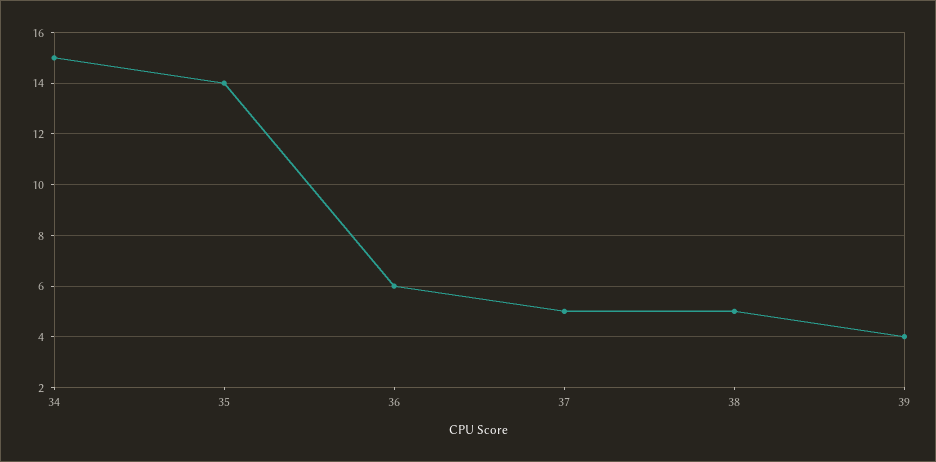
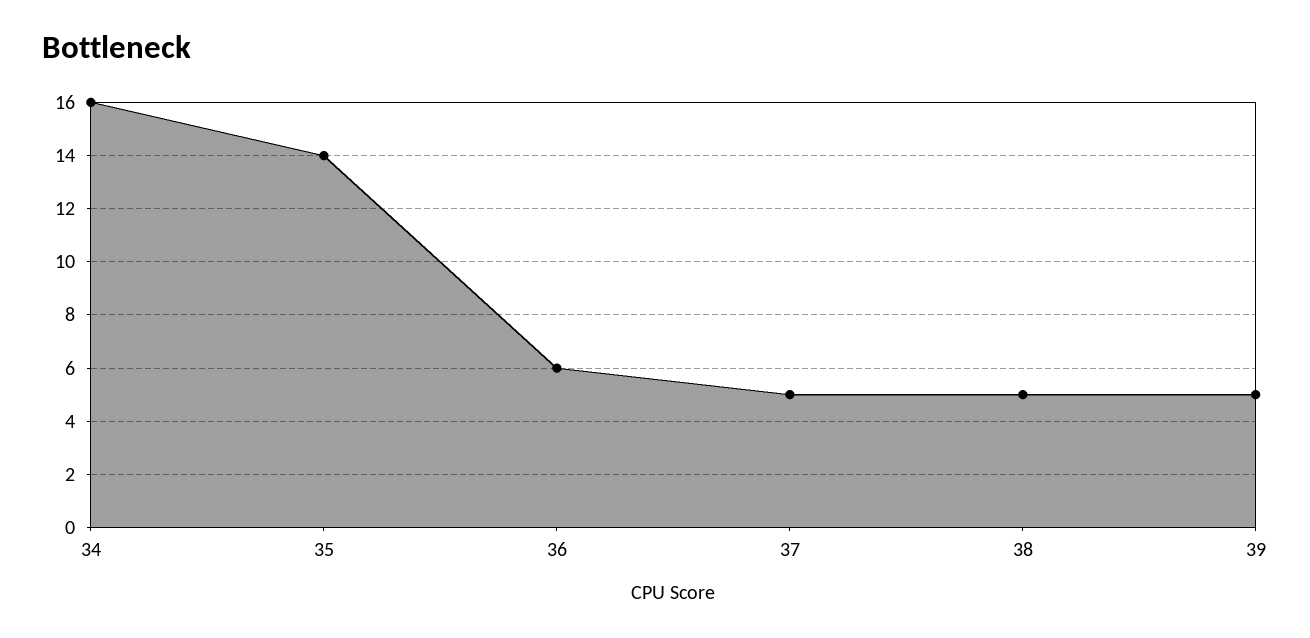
34: 15 -> 16
39: 4 -> 5

